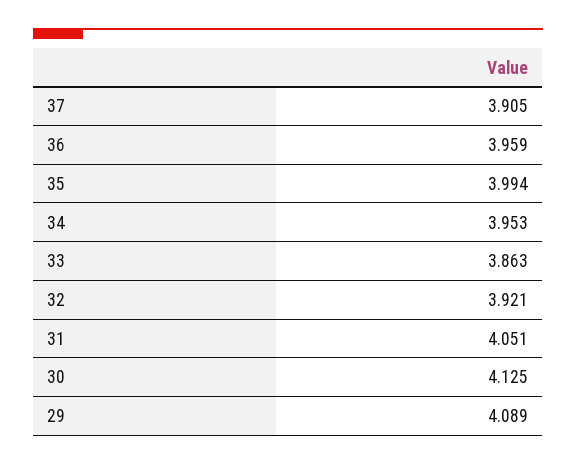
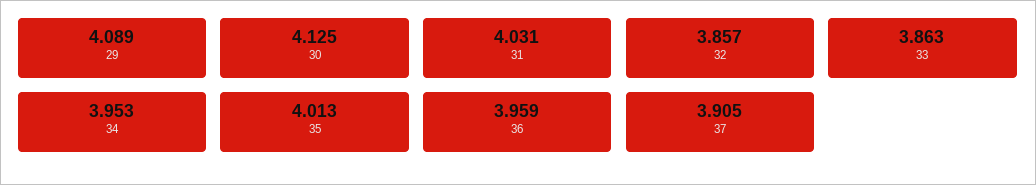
35: 3.994 -> 4.013
32: 3.921 -> 3.857
31: 4.051 -> 4.031

